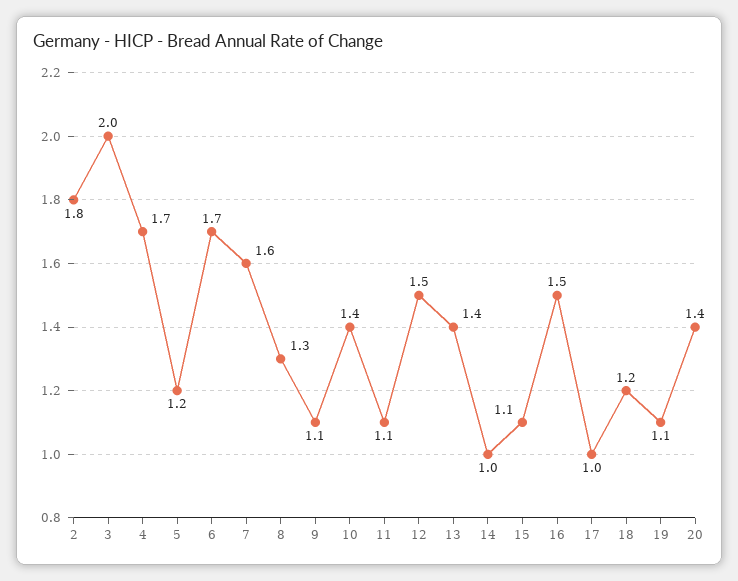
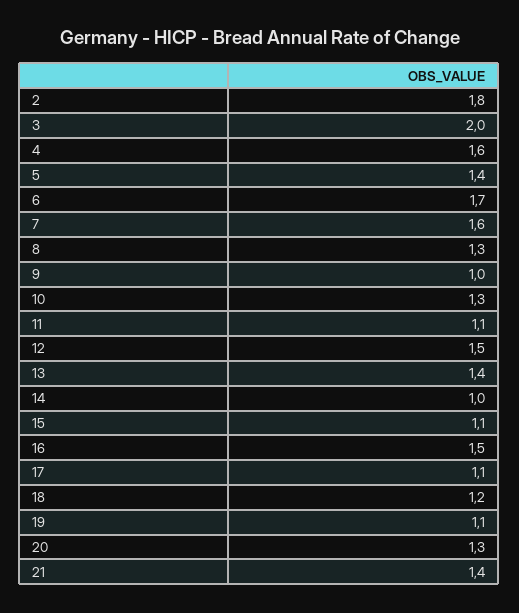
4: 1.7 -> 1.6
5: 1.2 -> 1.4
9: 1.1 -> 1
10: 1.4 -> 1.3
17: 1 -> 1.1
20: 1.4 -> 1.3
21: none -> 1.4

